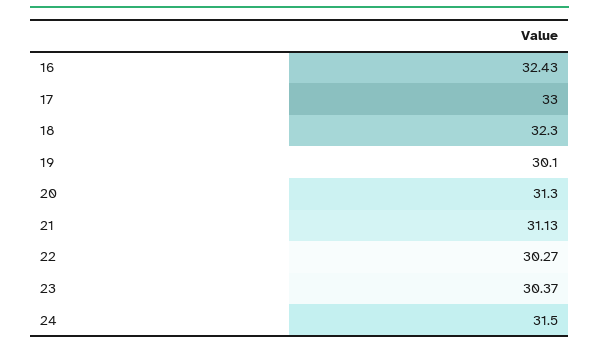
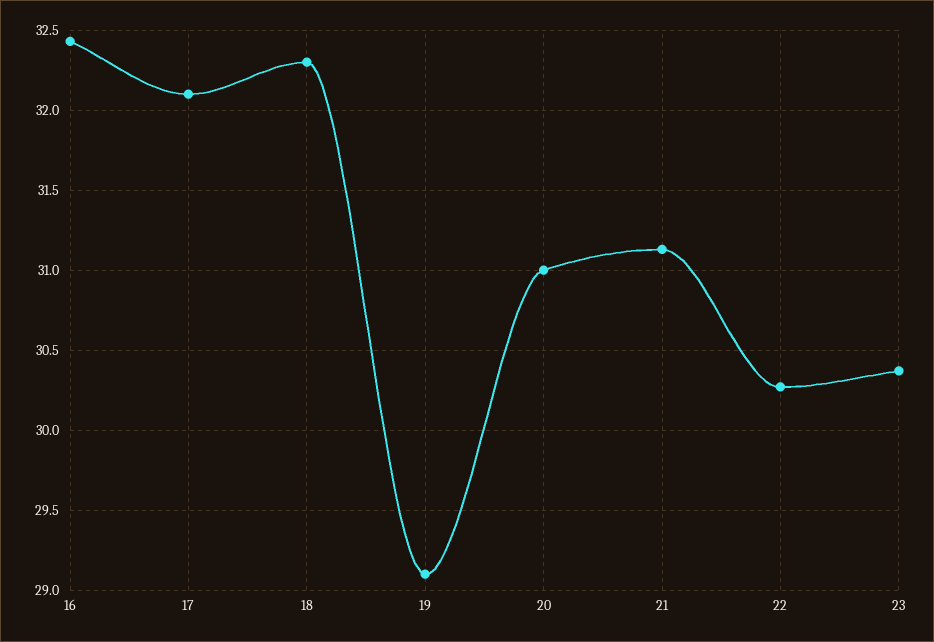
17: 33 -> 32.1
19: 30.1 -> 29.1
20: 31.3 -> 31
24: 31.5 -> none

